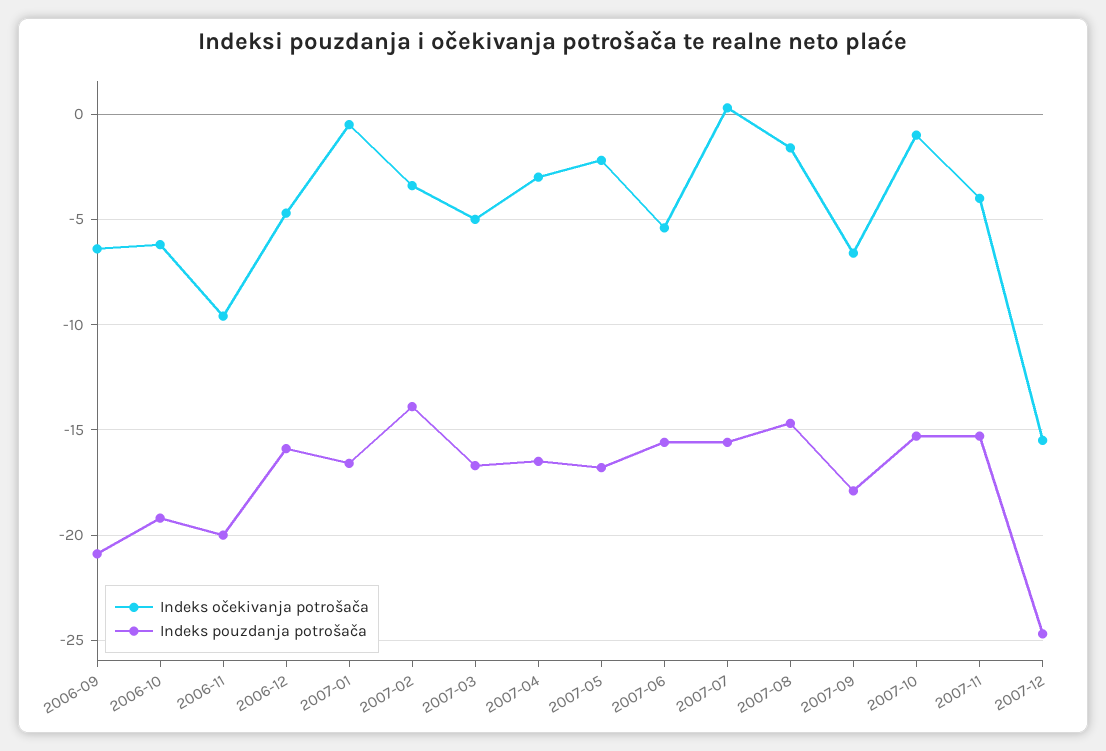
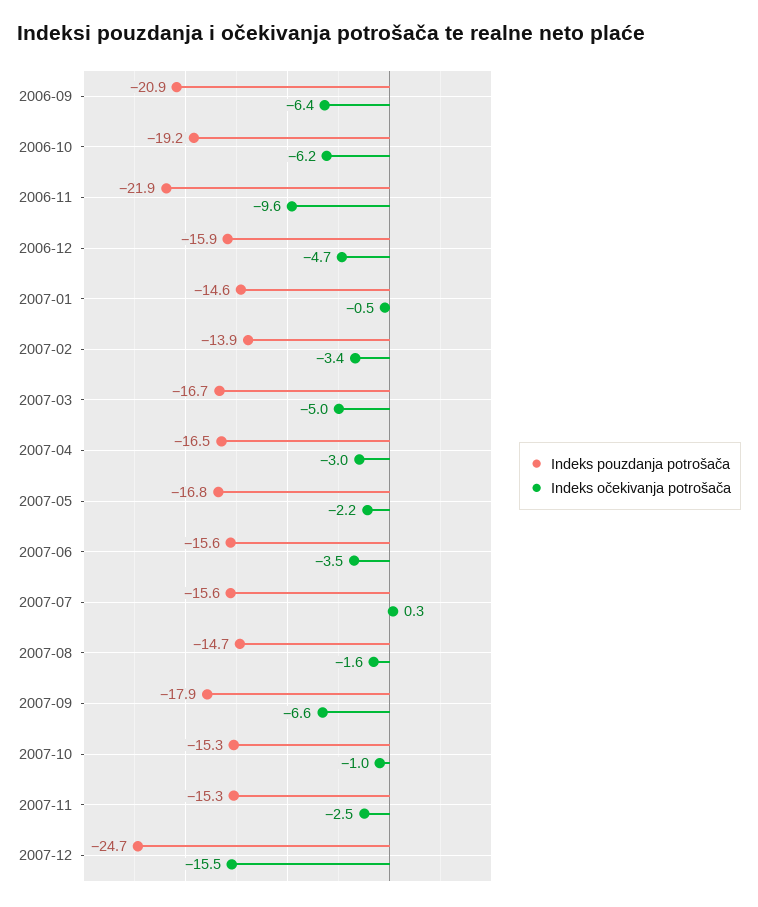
Indeks pouzdanja potrošača, 2006-11: -20 -> -21.9
Indeks pouzdanja potrošača, 2007-01: -16.5 -> -14.6
Indeks očekivanja potrošača, 2007-06: -5.5 -> -3.5
Indeks očekivanja potrošača, 2007-11: -4 -> -2.5

